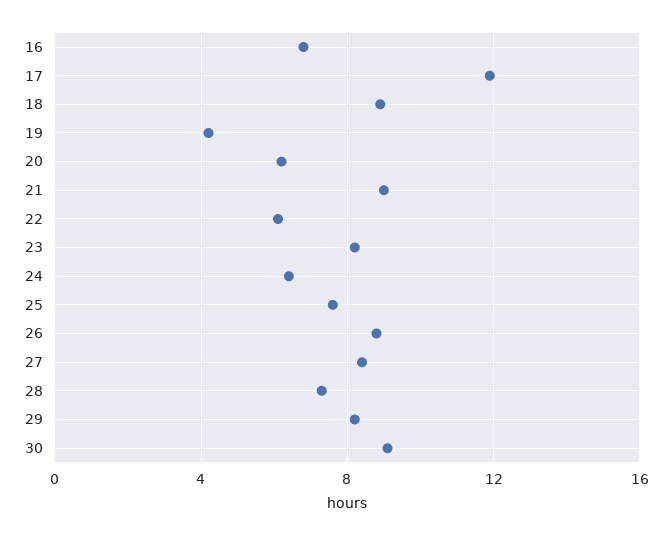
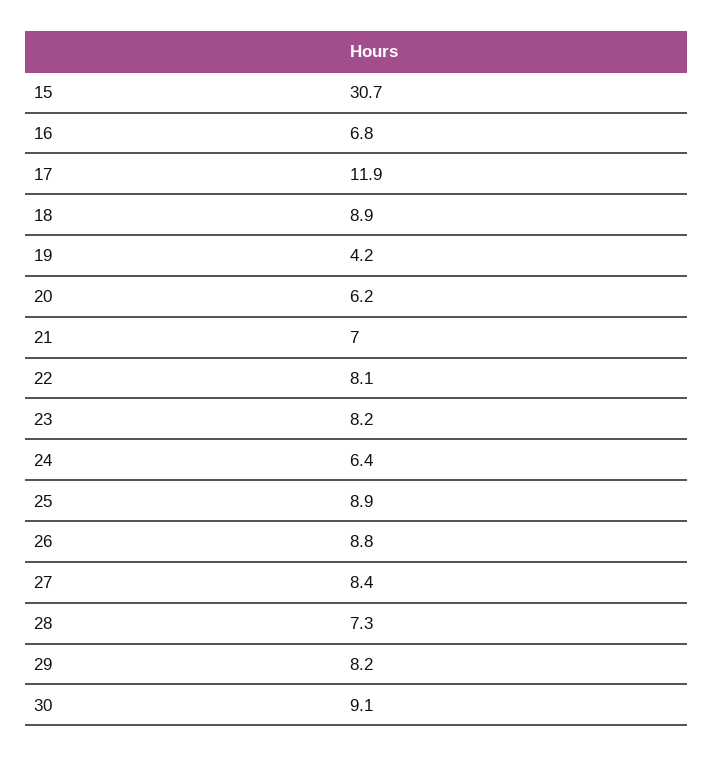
21: 9 -> 7
22: 6 -> 8.1
25: 7.5 -> 8.9
15: none -> 30.7

